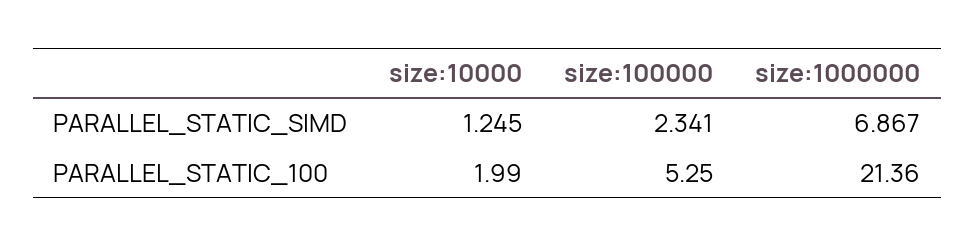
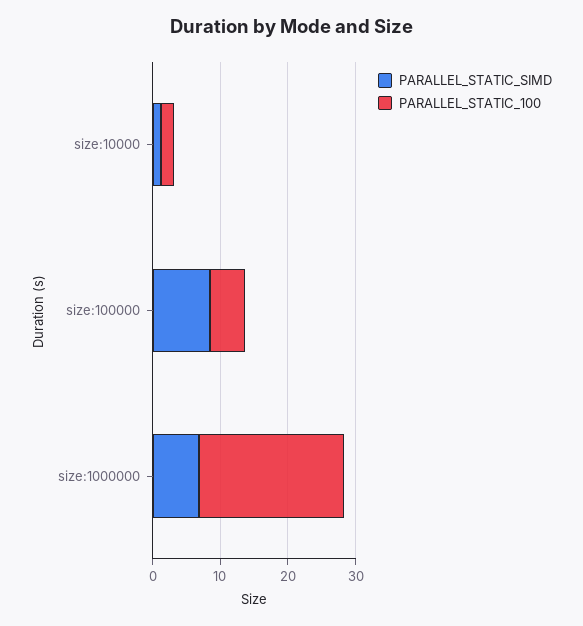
PARALLEL_STATIC_SIMD, size:100000: 2.341 -> 8

